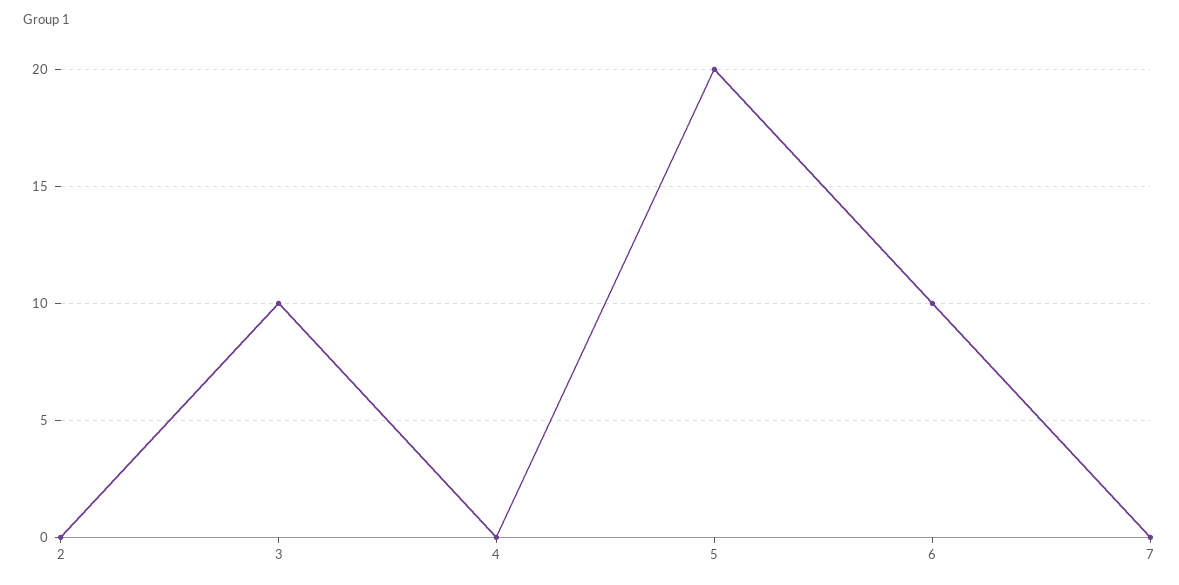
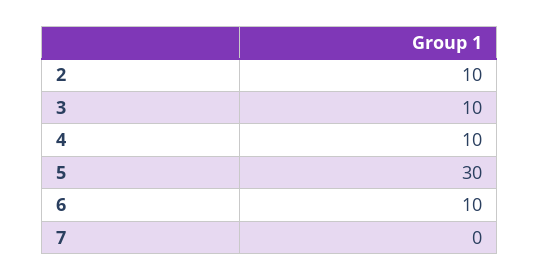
2: 0 -> 10
4: 0 -> 10
5: 20 -> 30

